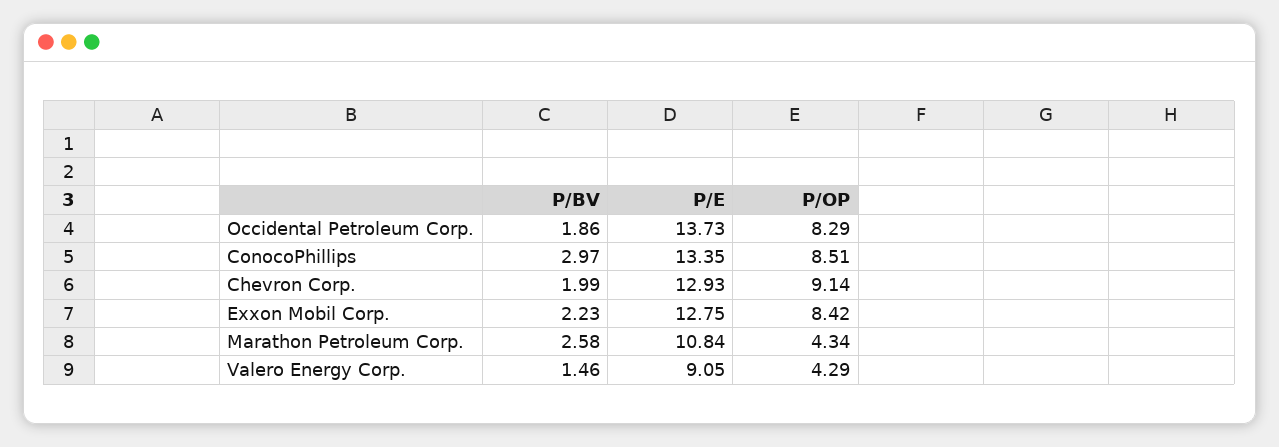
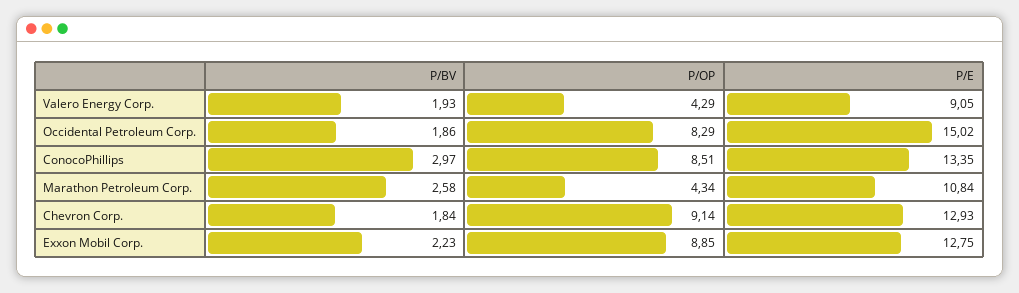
P/E, Occidental Petroleum Corp.: 13.73 -> 15.02
P/BV, Chevron Corp.: 1.99 -> 1.84
P/OP, Exxon Mobil Corp.: 8.42 -> 8.85
P/BV, Valero Energy Corp.: 1.46 -> 1.93

